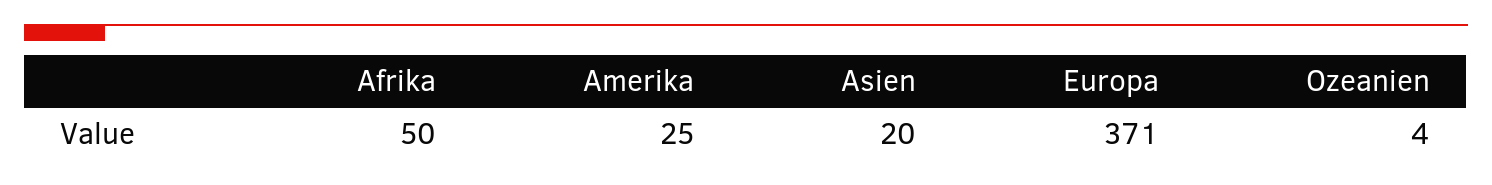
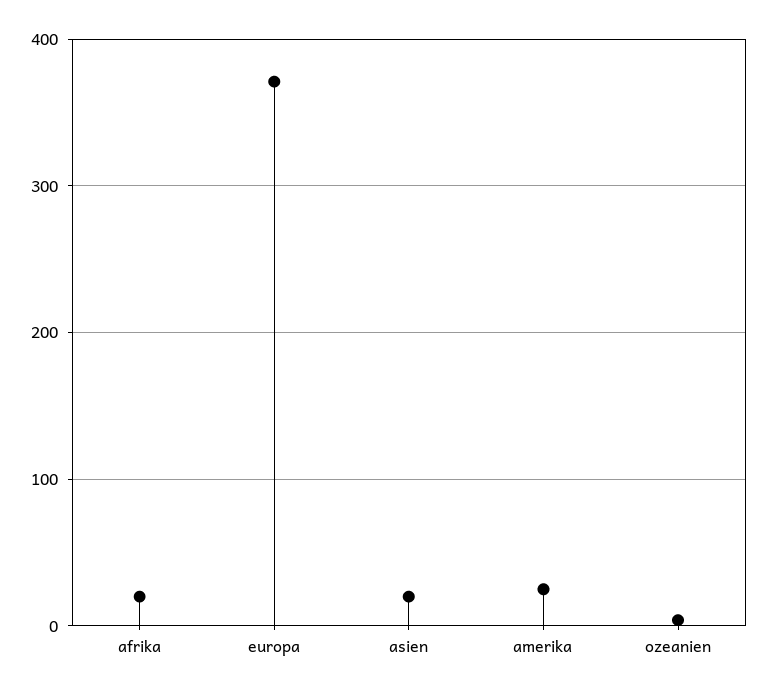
Afrika: 50 -> 20

